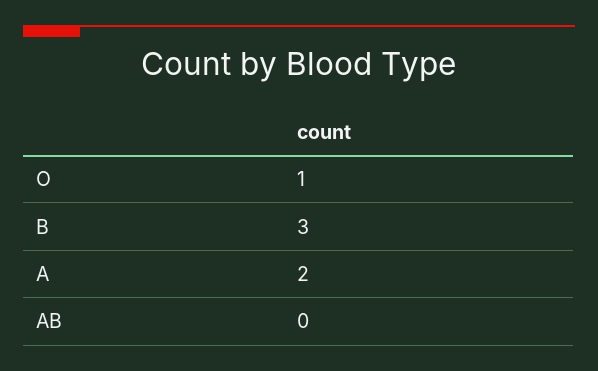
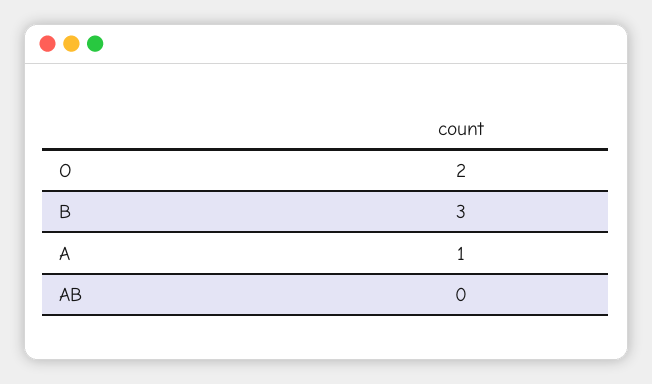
O: 1 -> 2
A: 2 -> 1

